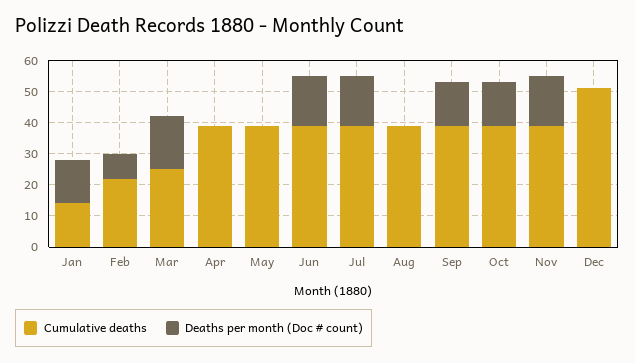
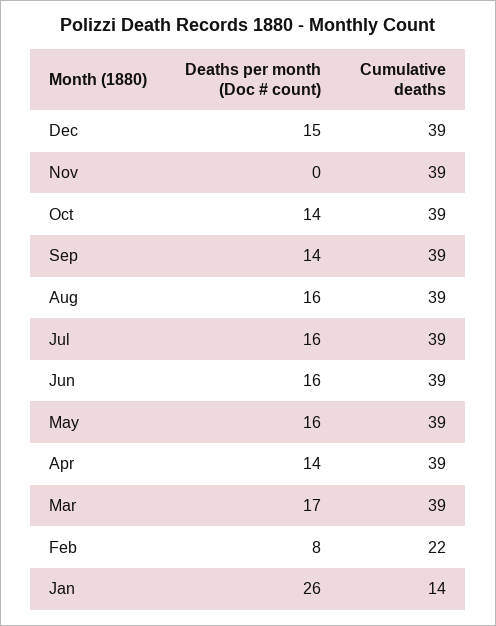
Deaths per month (Doc # count), Jan: 15 -> 26
Cumulative deaths, Mar: 25 -> 39
Deaths per month (Doc # count), Apr: 0 -> 14
Deaths per month (Doc # count), May: 0 -> 16
Deaths per month (Doc # count), Aug: 0 -> 16
Deaths per month (Doc # count), Nov: 15 -> 0
Cumulative deaths, Dec: 50 -> 39
Deaths per month (Doc # count), Dec: 0 -> 15

